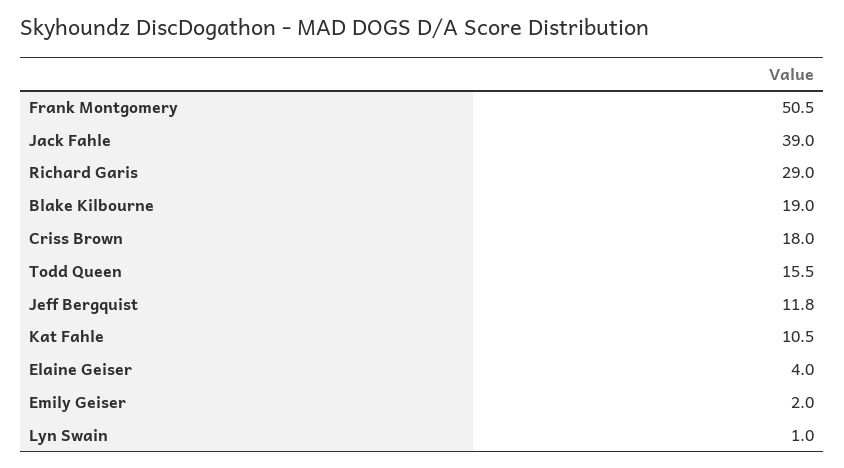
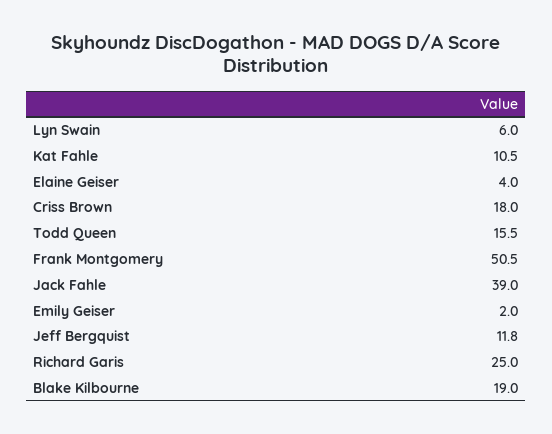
Richard Garis: 29 -> 25
Lyn Swain: 1 -> 6

